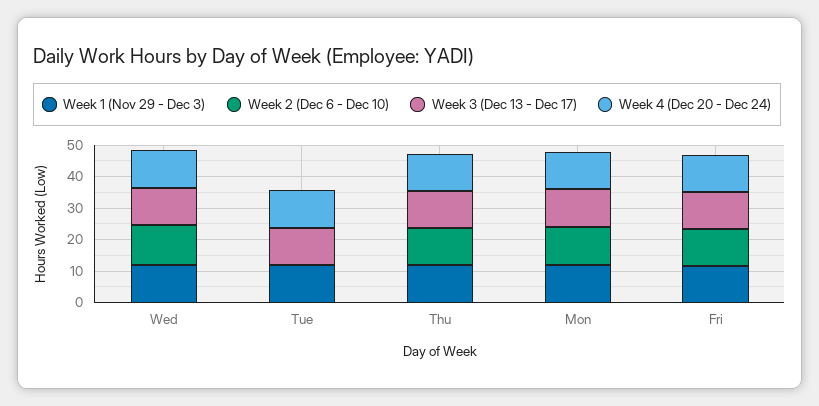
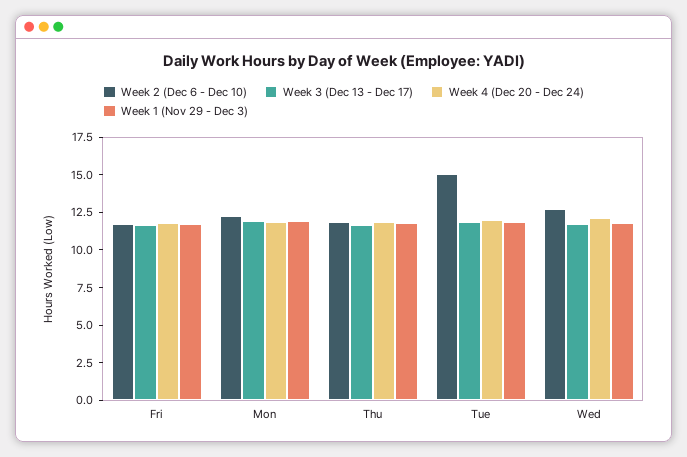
Week 2 (Dec 6 - Dec 10), Tue: 0 -> 15

